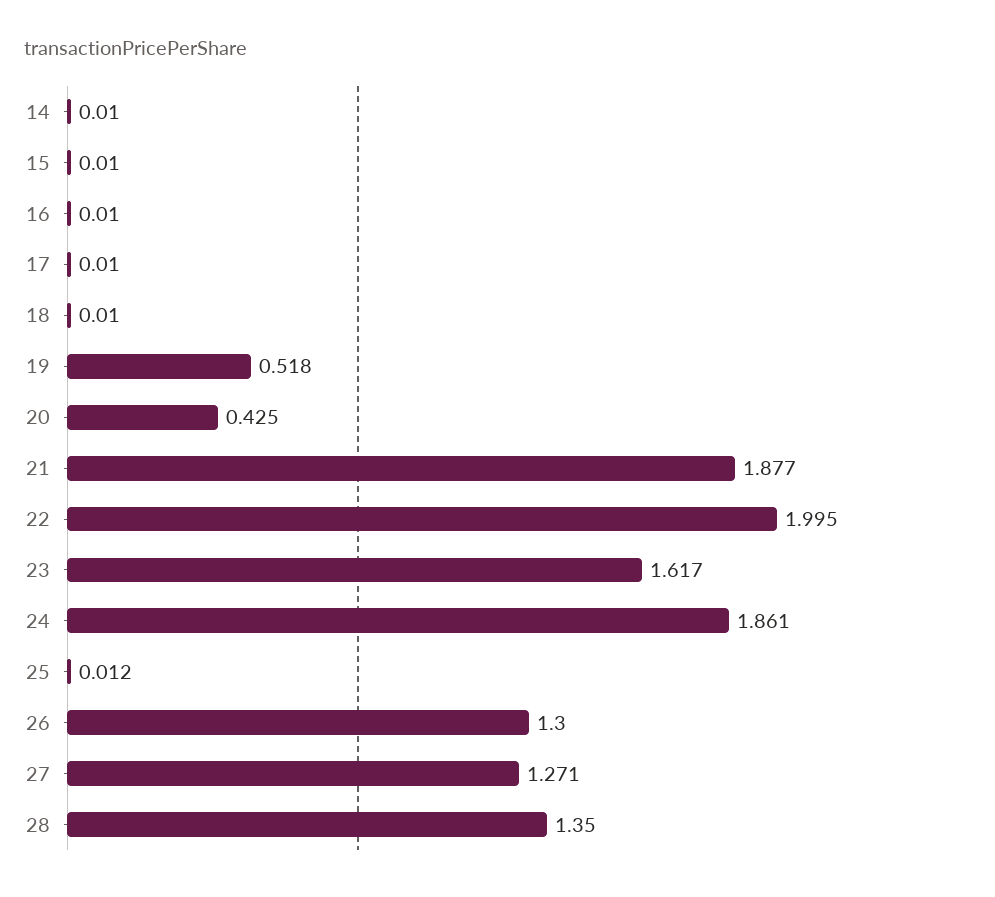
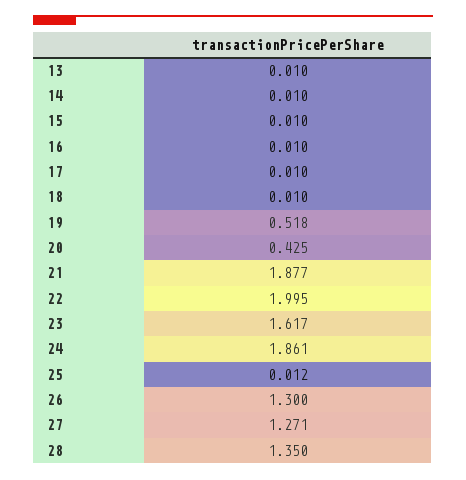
13: none -> 0.01

